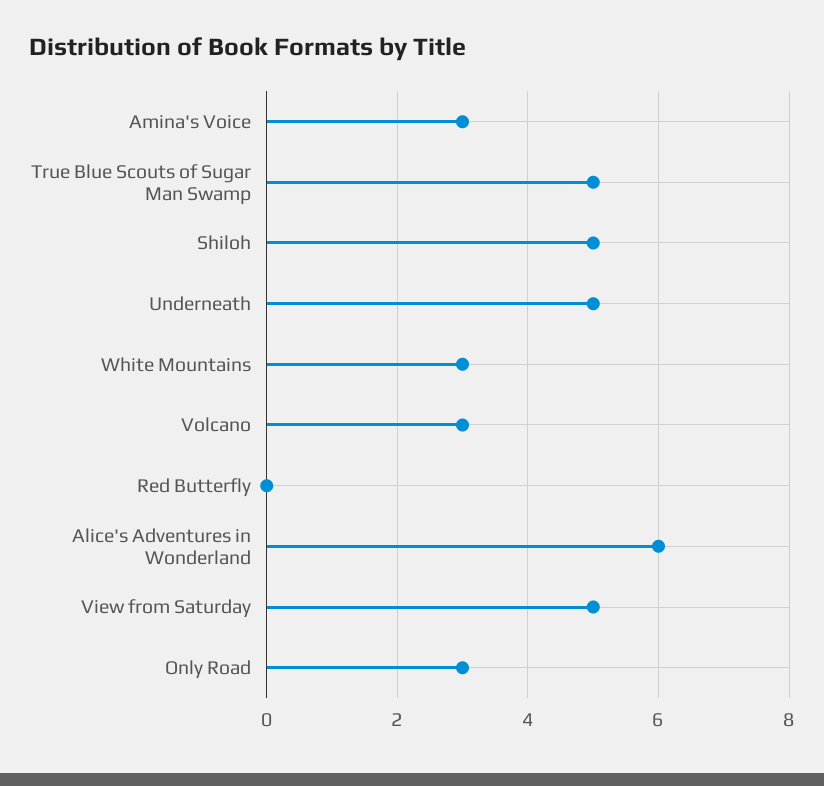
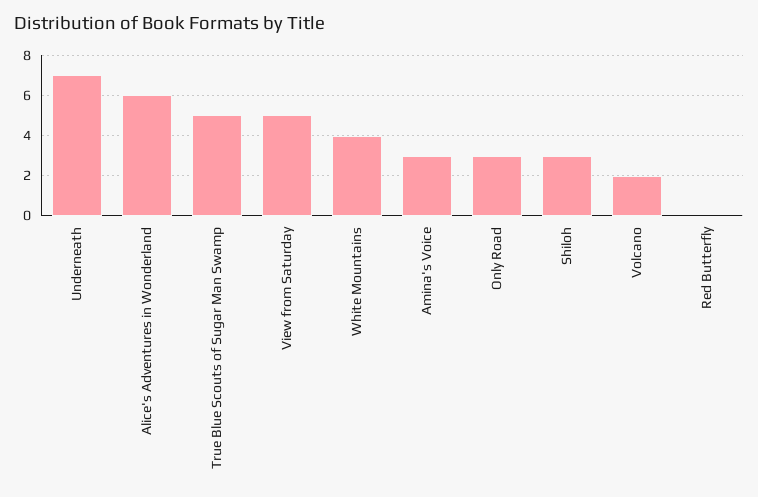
Shiloh: 5 -> 3
Underneath: 5 -> 7
White Mountains: 3 -> 4
Volcano: 3 -> 2

